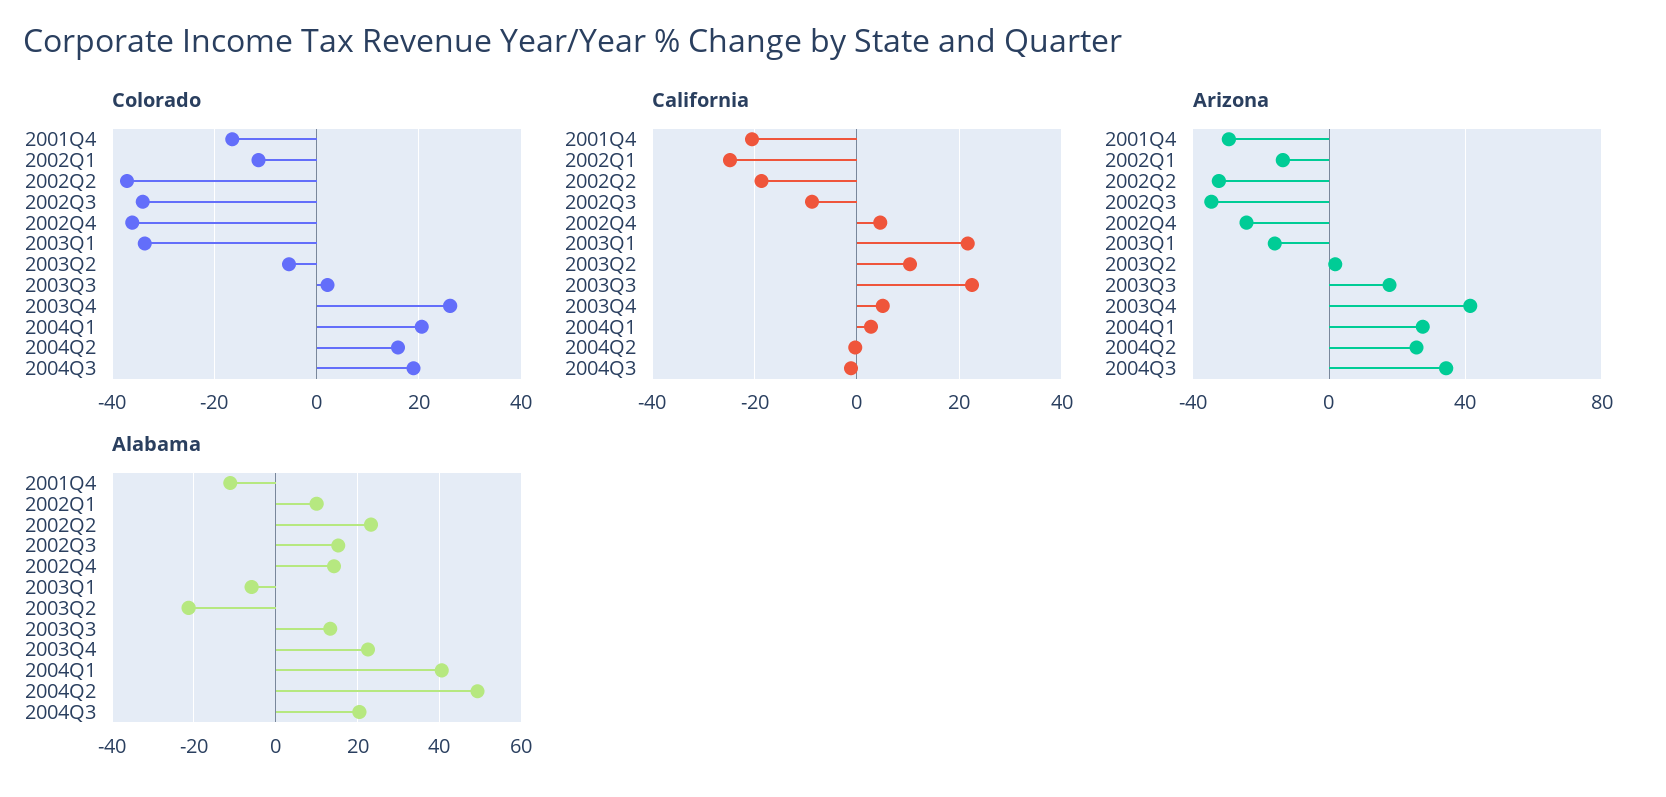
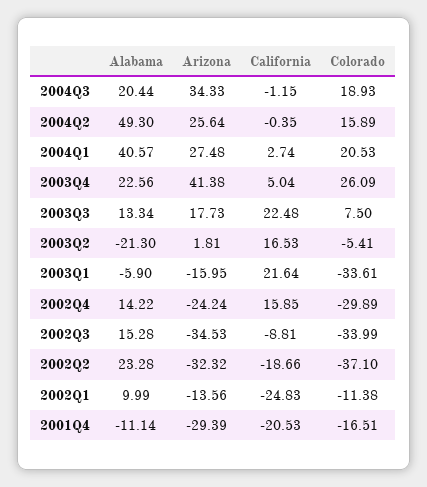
Colorado, 2002Q4: -36 -> -29.89
Colorado, 2003Q3: 2 -> 7.5
California, 2002Q4: 4 -> 15.85
California, 2003Q2: 10 -> 16.53

